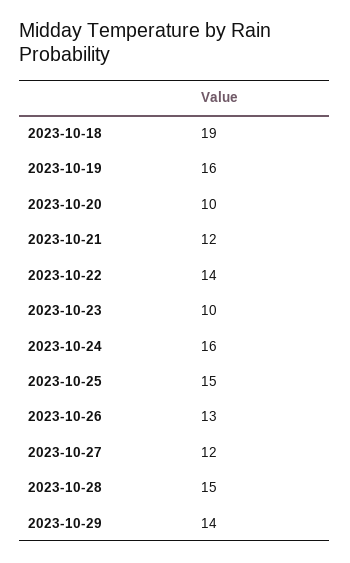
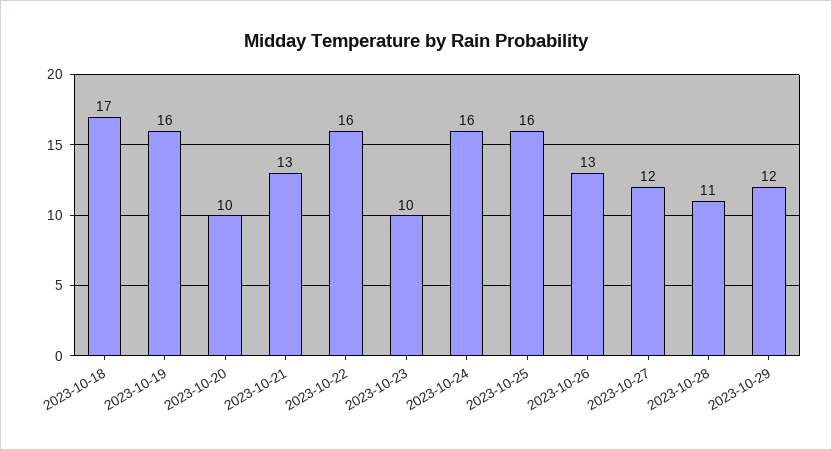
2023-10-18: 19 -> 17
2023-10-21: 12 -> 13
2023-10-22: 14 -> 16
2023-10-25: 15 -> 16
2023-10-28: 15 -> 11
2023-10-29: 14 -> 12

